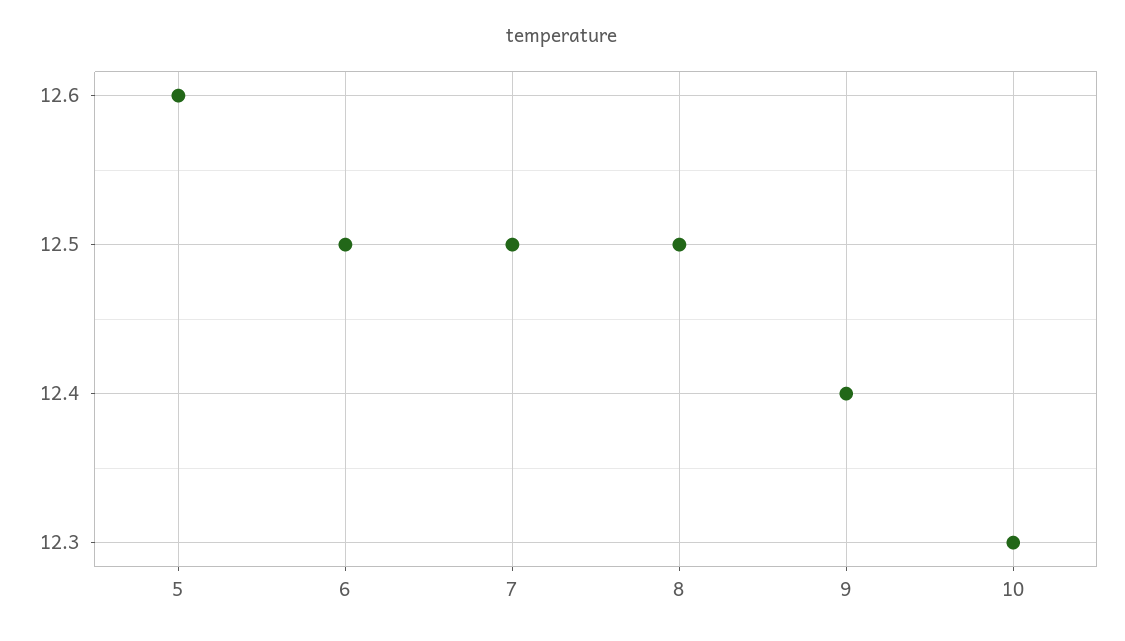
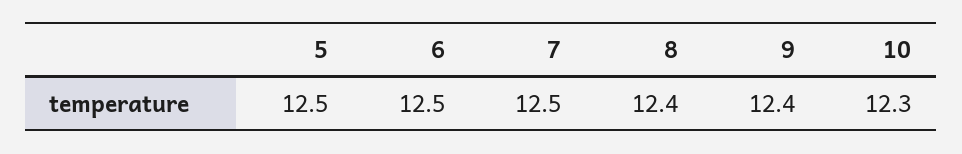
5: 12.6 -> 12.5
8: 12.5 -> 12.4

